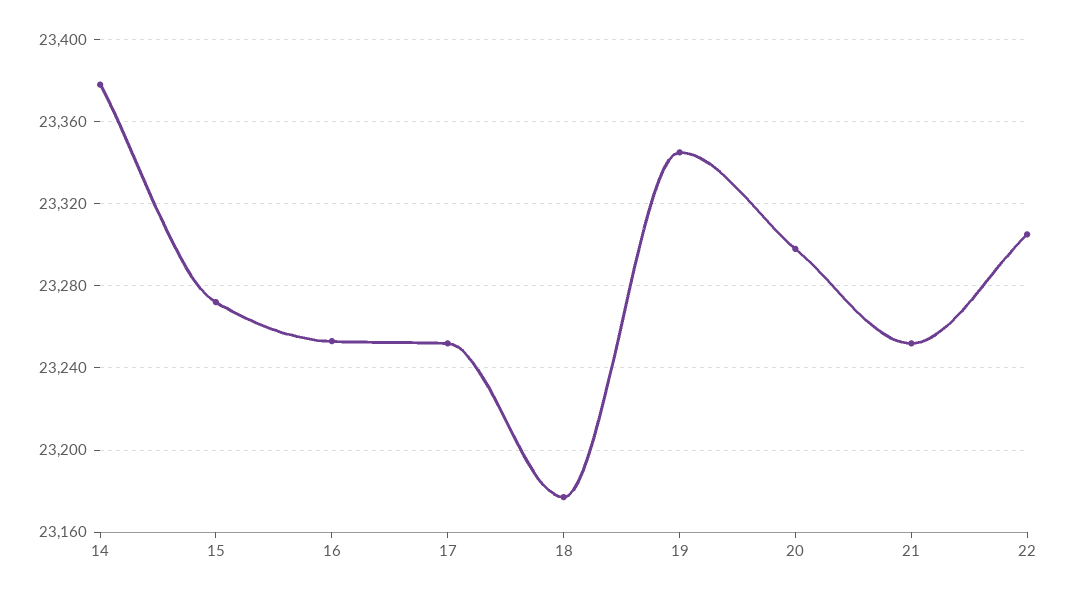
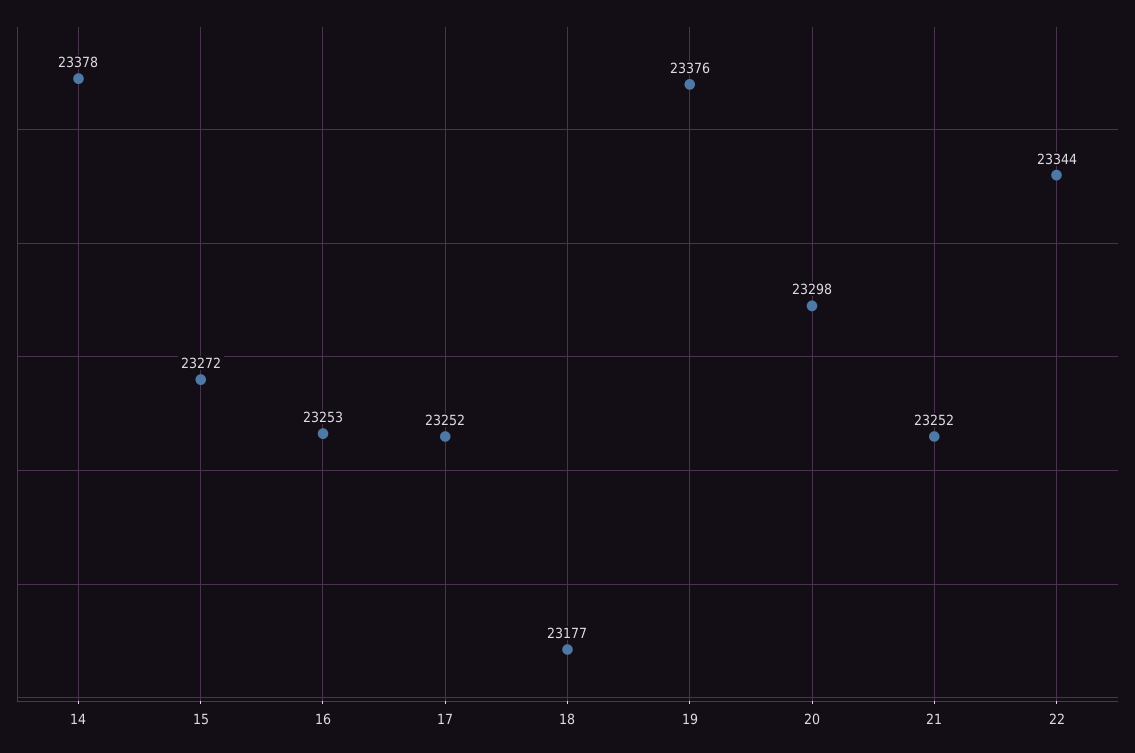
19: 23345 -> 23376
22: 23305 -> 23344

